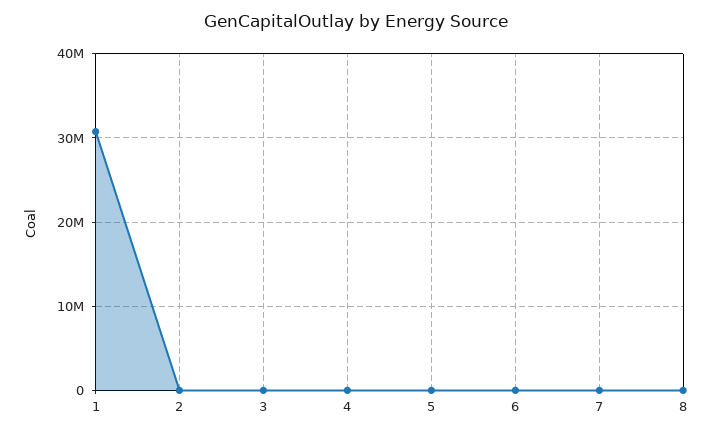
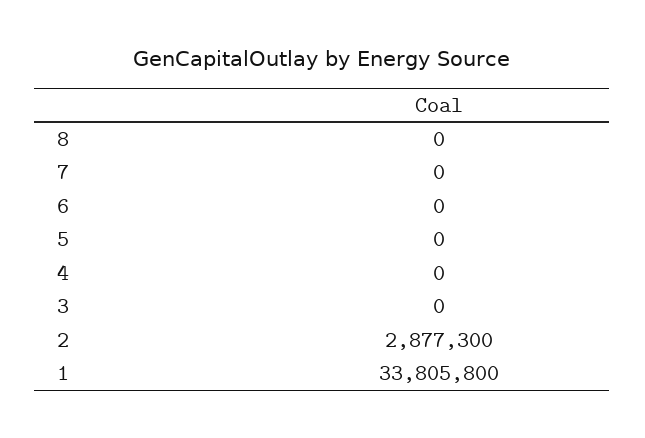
1: 31000000 -> 33805800
2: 0 -> 2877300

